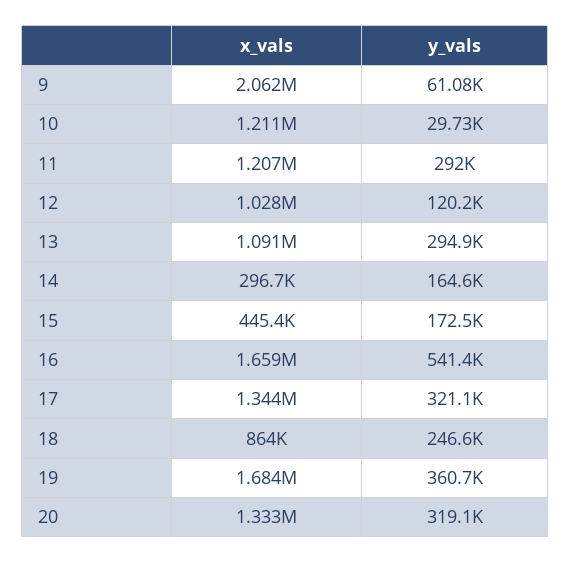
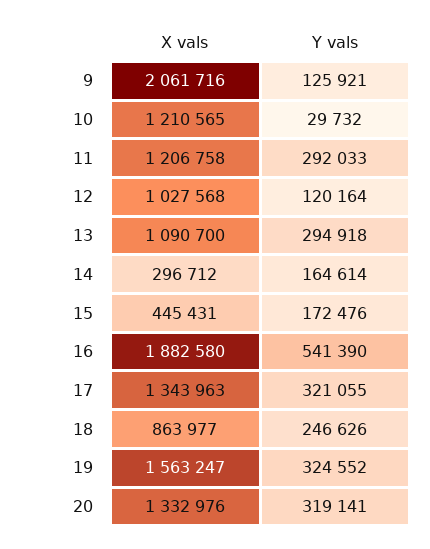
y_vals, 9: 61080 -> 125921
x_vals, 16: 1659000 -> 1882580
x_vals, 19: 1684000 -> 1563247
y_vals, 19: 360700 -> 324552

